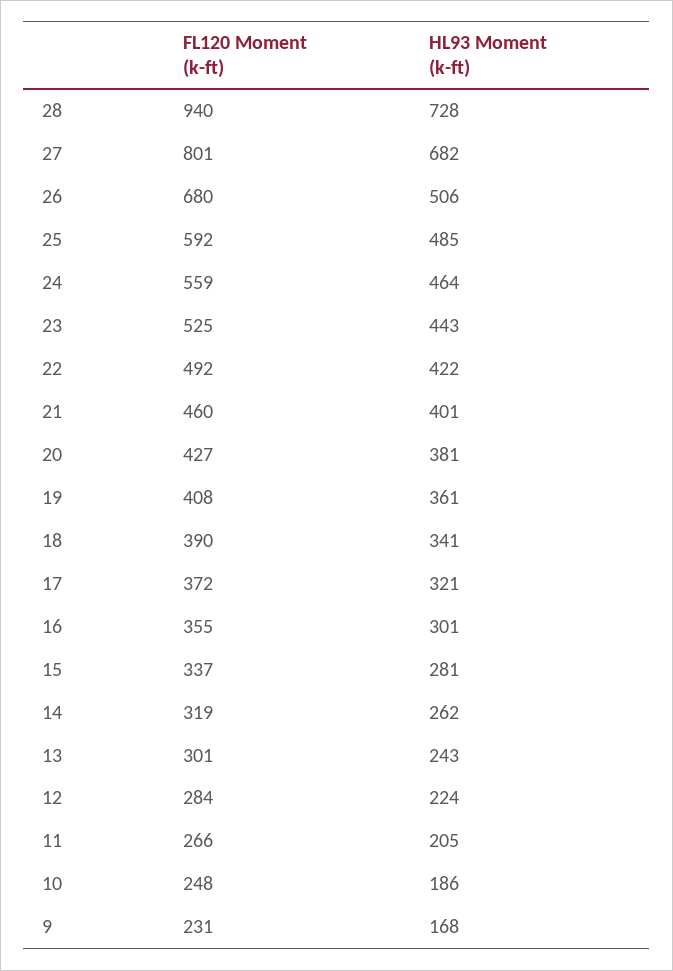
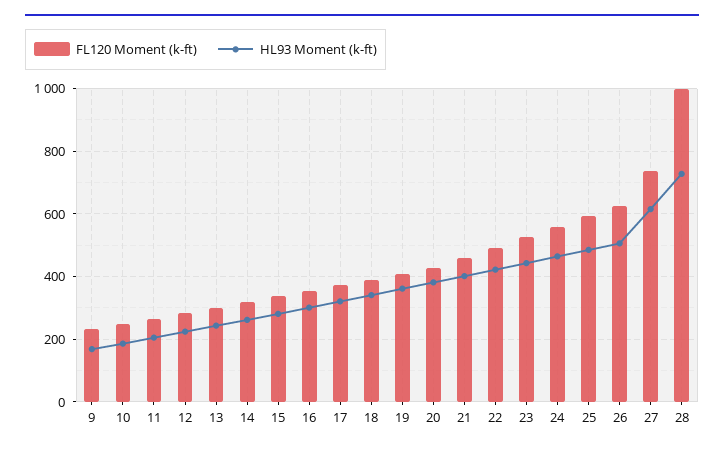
FL120 Moment (k-ft), 28: 940 -> 1000
FL120 Moment (k-ft), 27: 801 -> 740
HL93 Moment (k-ft), 27: 682 -> 620
FL120 Moment (k-ft), 26: 680 -> 620

